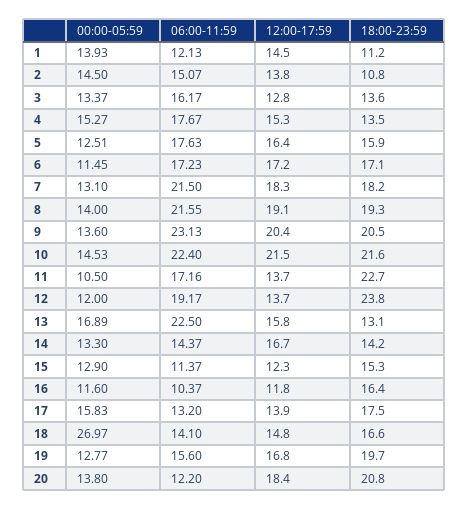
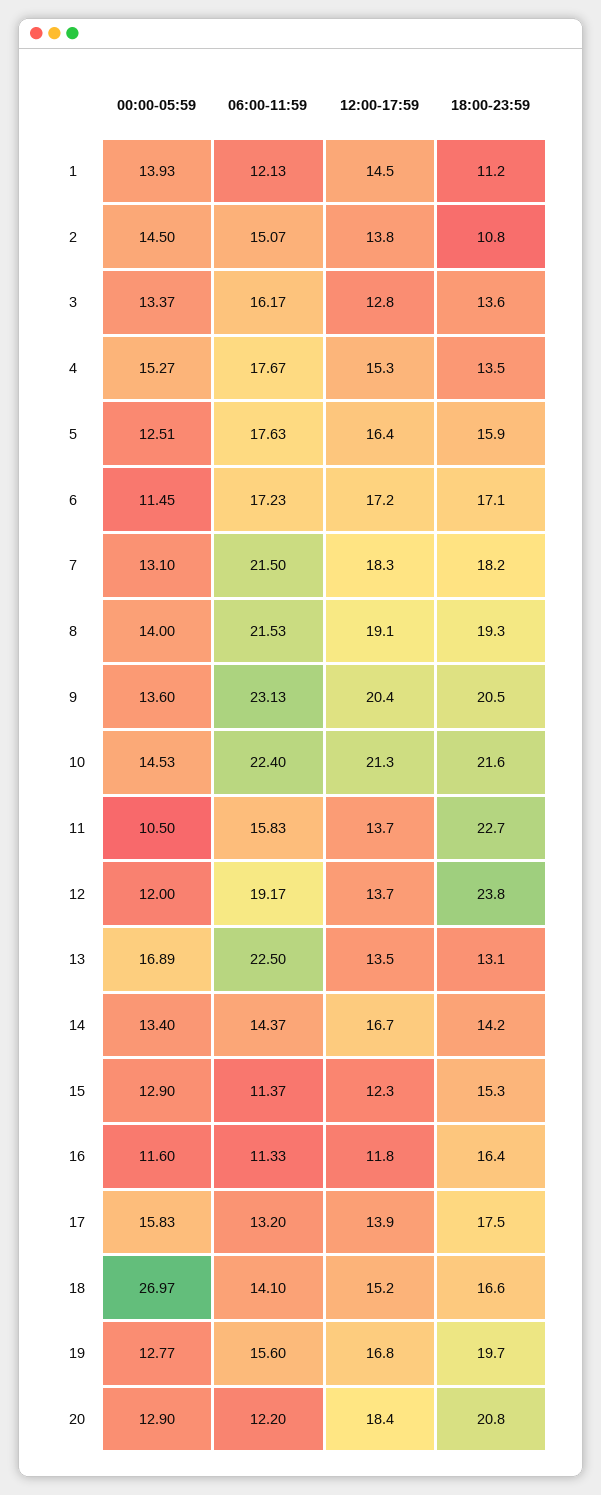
06:00-11:59, 8: 21.55 -> 21.53
12:00-17:59, 10: 21.5 -> 21.3
06:00-11:59, 11: 17.16 -> 15.83
12:00-17:59, 13: 15.8 -> 13.5
00:00-05:59, 14: 13.3 -> 13.4
06:00-11:59, 16: 10.37 -> 11.33
12:00-17:59, 18: 14.8 -> 15.2
00:00-05:59, 20: 13.8 -> 12.9

